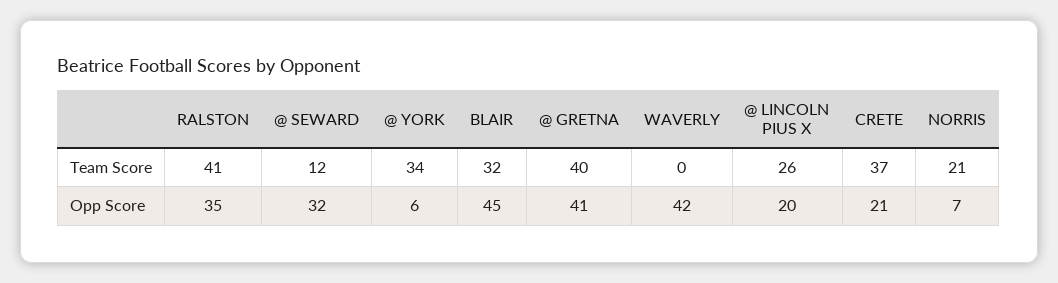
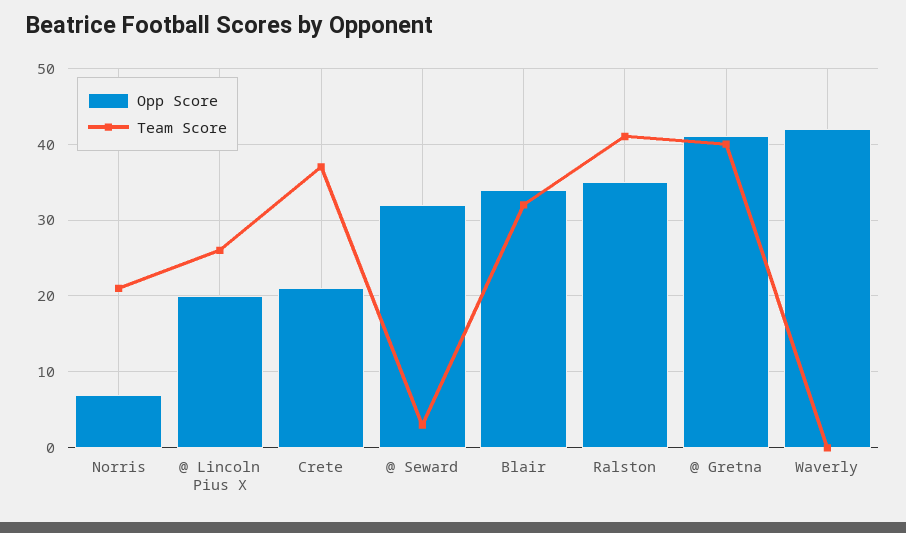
Team Score, @ SEWARD: 12 -> 3
Team Score, @ YORK: 34 -> none
Opp Score, @ YORK: 6 -> none
Opp Score, BLAIR: 45 -> 34

